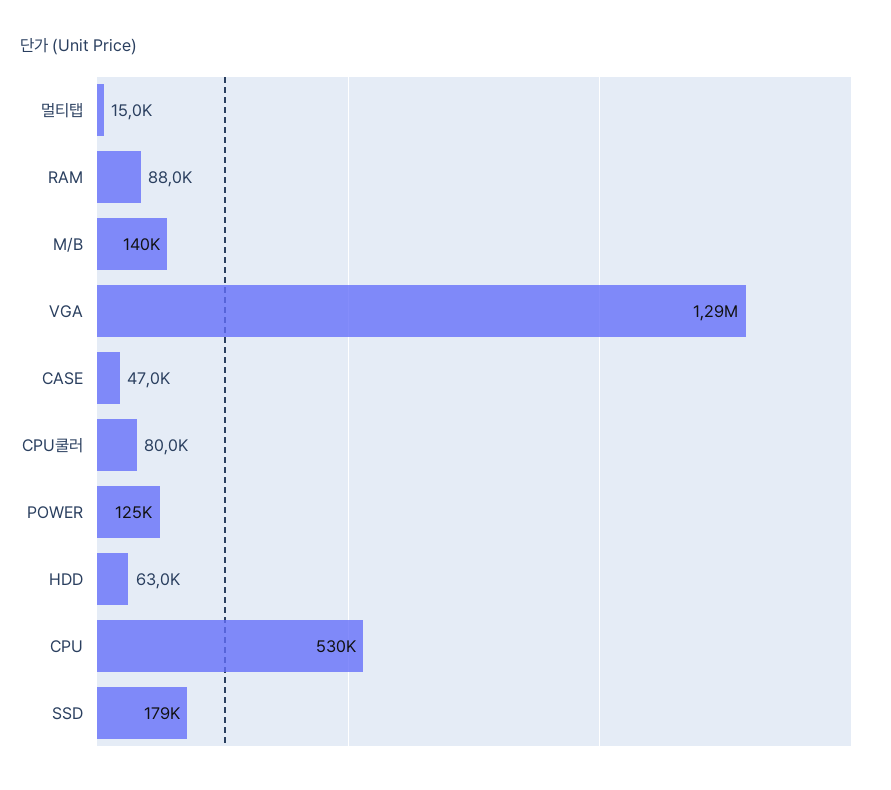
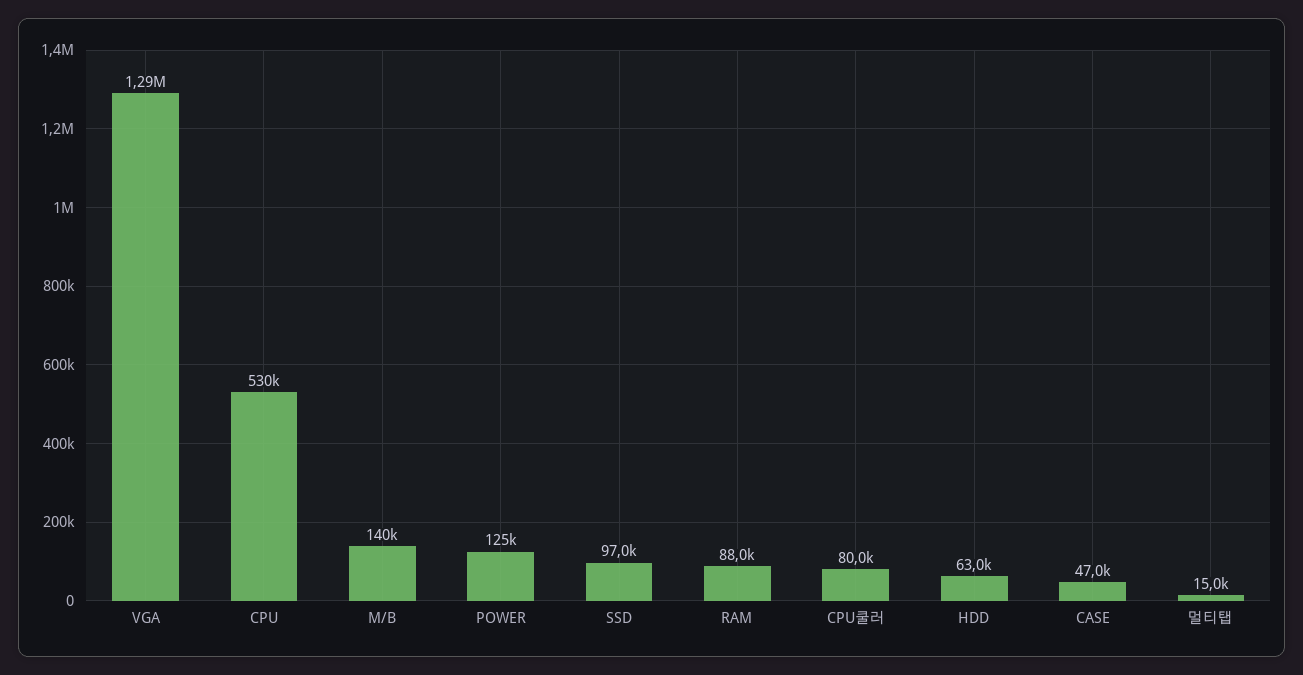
SSD: 179000 -> 97000

